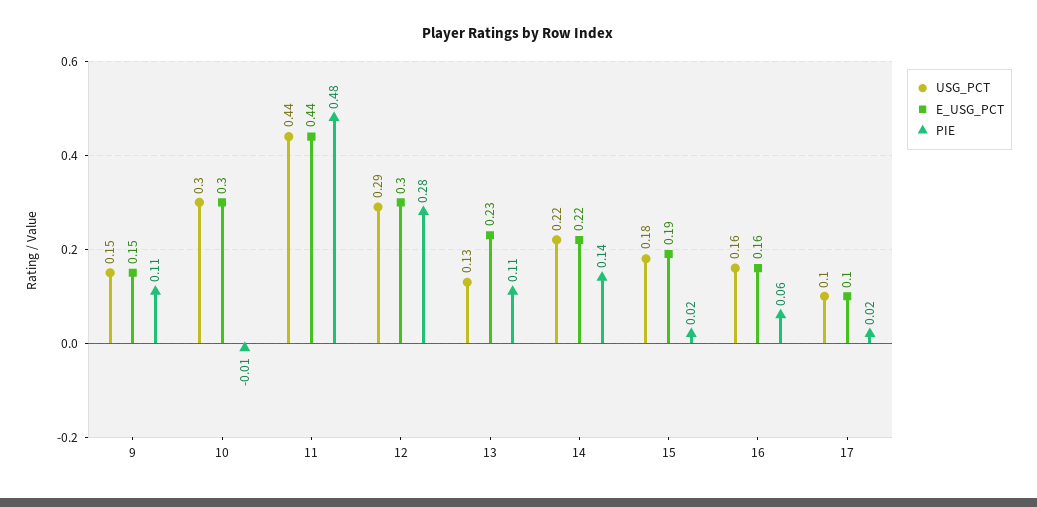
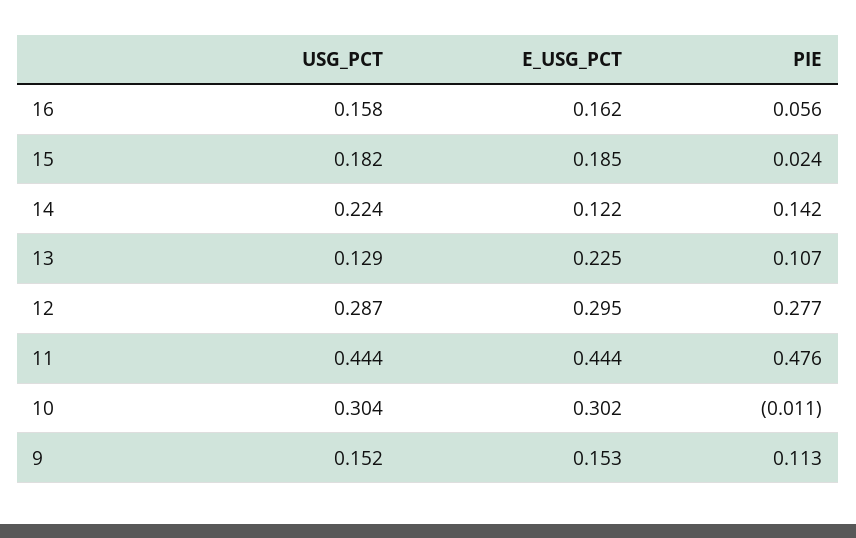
E_USG_PCT, 14: 0.22 -> 0.122
USG_PCT, 17: 0.1 -> none
E_USG_PCT, 17: 0.1 -> none
PIE, 17: 0.02 -> none

